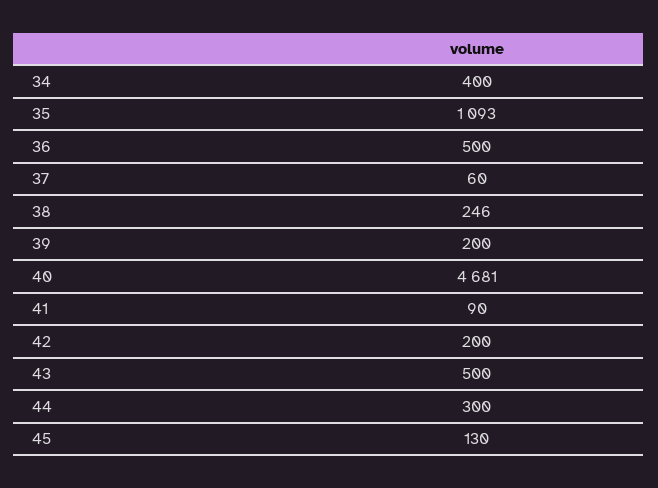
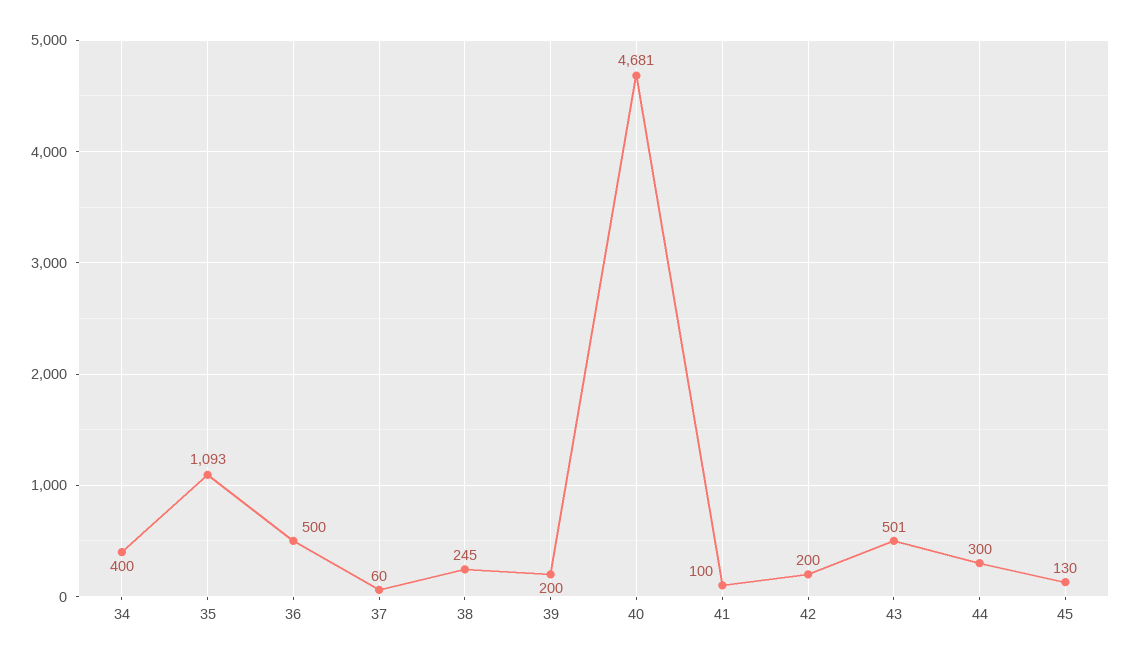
38: 246 -> 245
41: 90 -> 100
43: 500 -> 501

